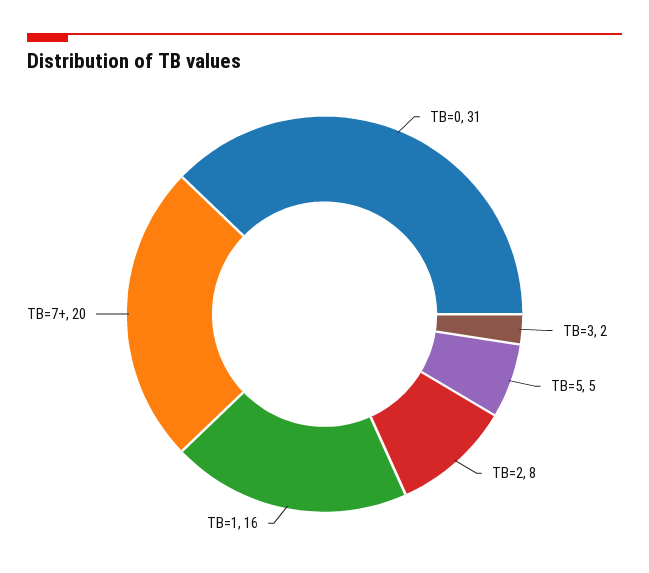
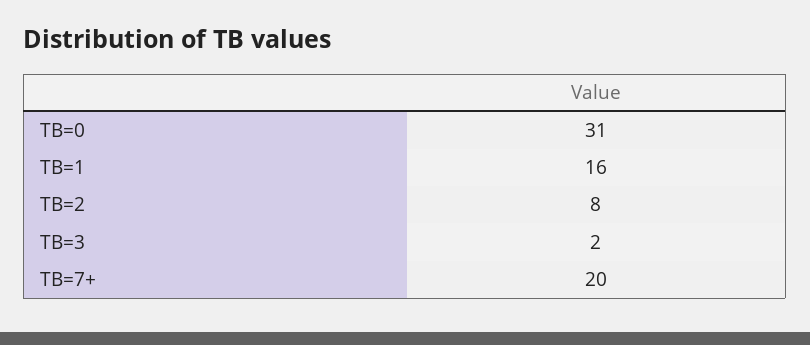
TB=5: 5 -> none

